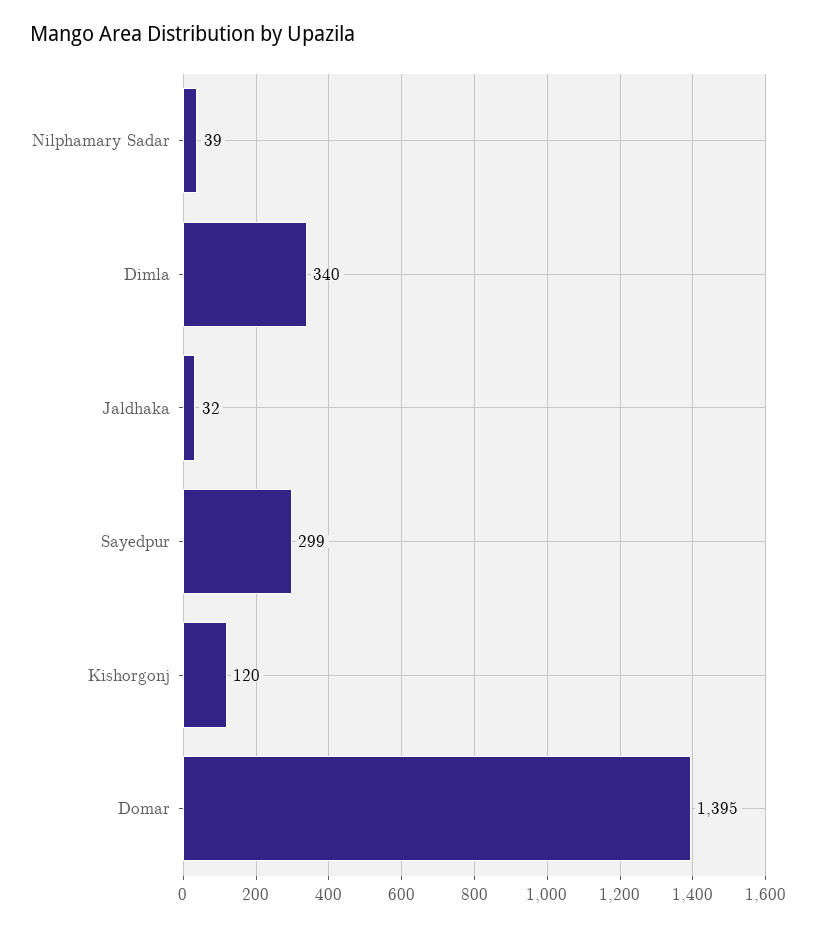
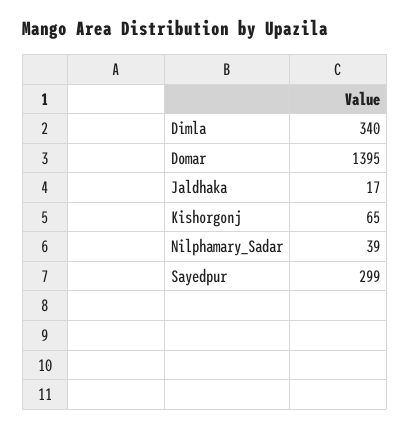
Jaldhaka: 32 -> 17
Kishorgonj: 120 -> 65

